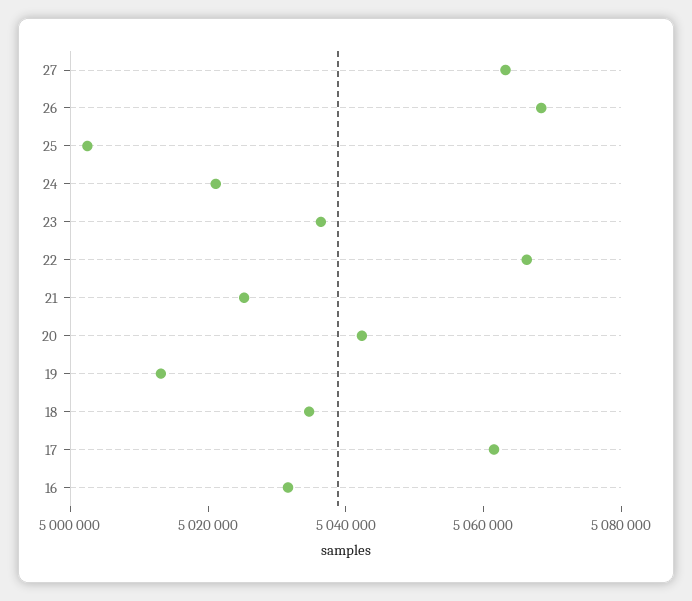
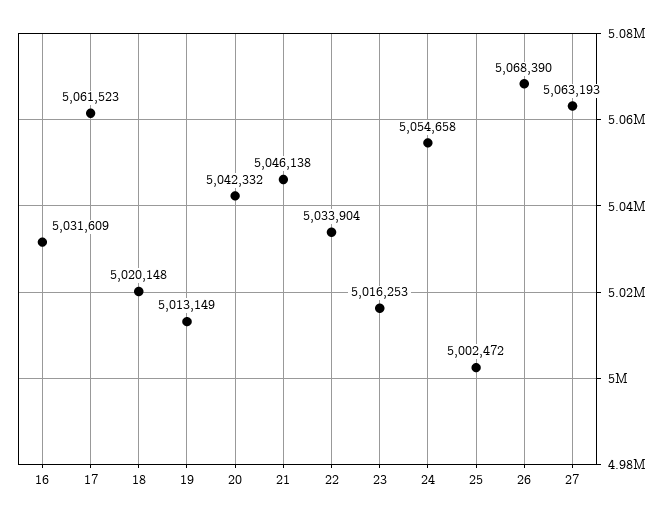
24: 5020000 -> 5054658
23: 5035000 -> 5016253
22: 5065000 -> 5033904
21: 5025000 -> 5046138
18: 5035000 -> 5020148

